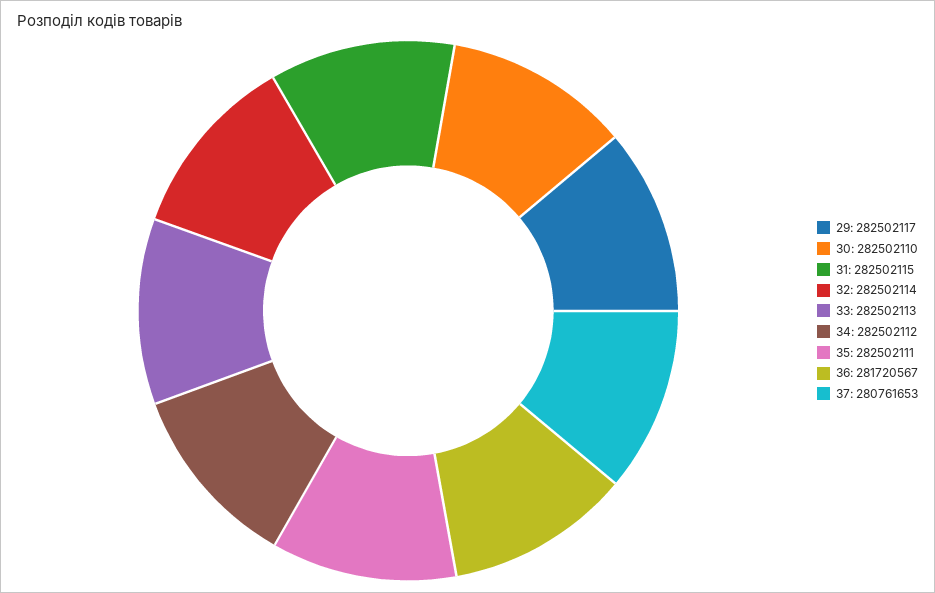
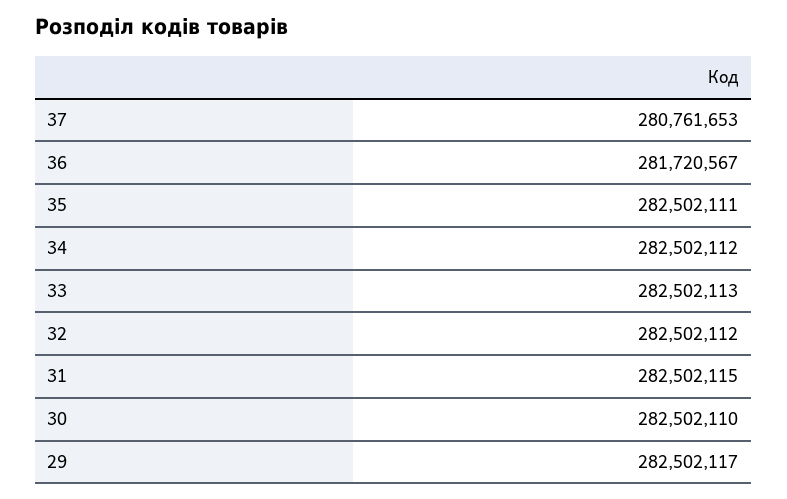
32: 282502114 -> 282502112

